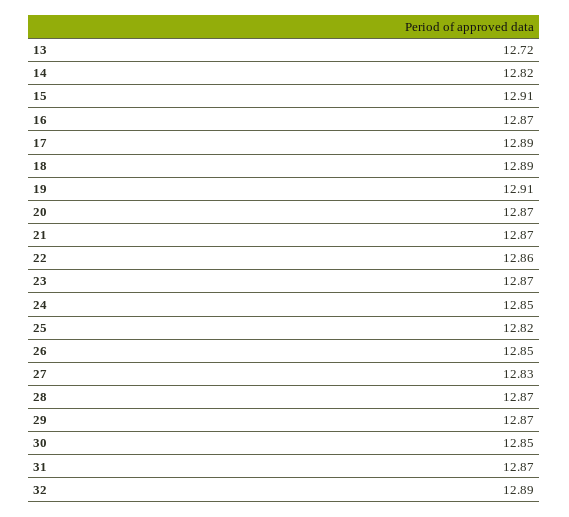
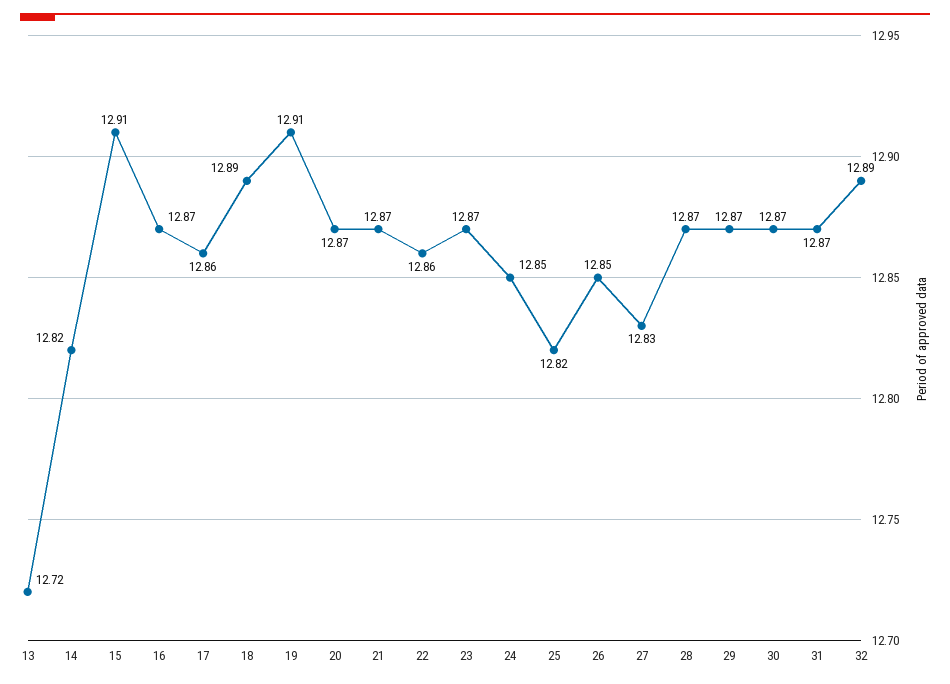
17: 12.89 -> 12.86
30: 12.85 -> 12.87

